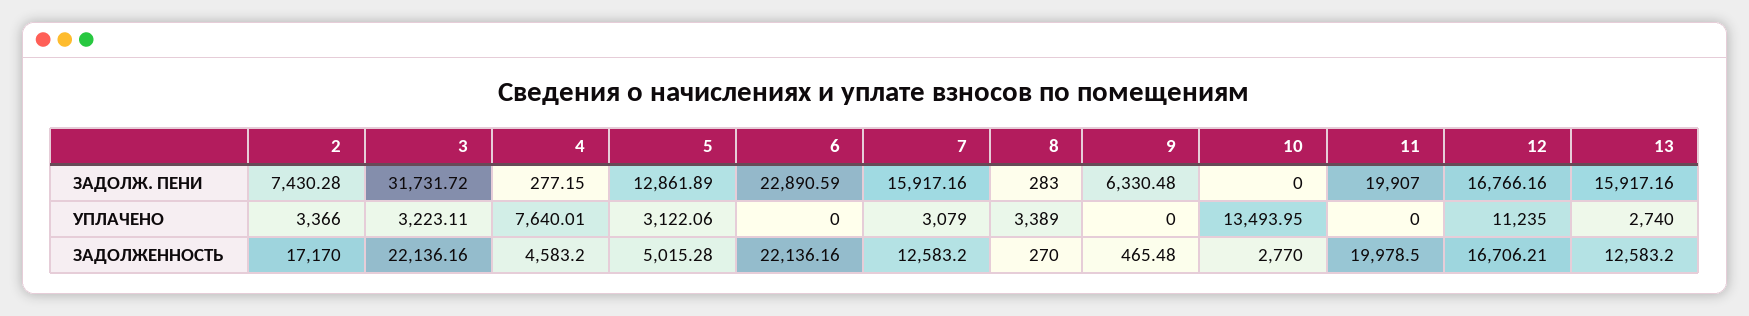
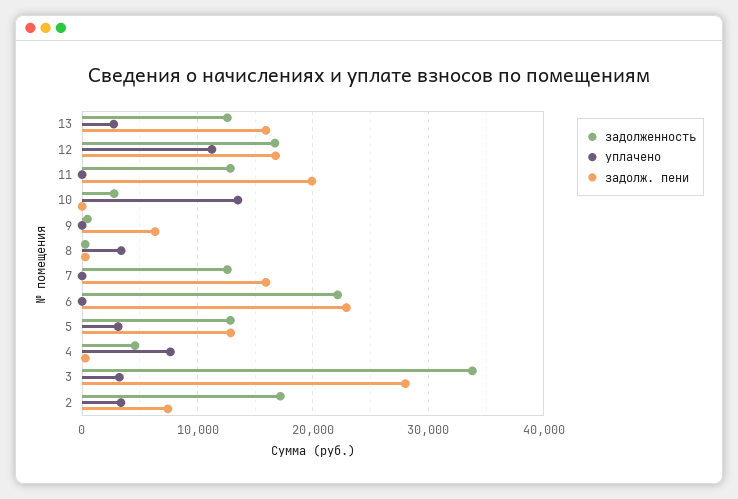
ЗАДОЛЖ. ПЕНИ, 3: 31731.72 -> 28000
УПЛАЧЕНО, 7: 3079 -> 0
ЗАДОЛЖЕННОСТЬ, 3: 22136.16 -> 34000
ЗАДОЛЖЕННОСТЬ, 5: 5015.28 -> 13000
ЗАДОЛЖЕННОСТЬ, 11: 19978.5 -> 13000

